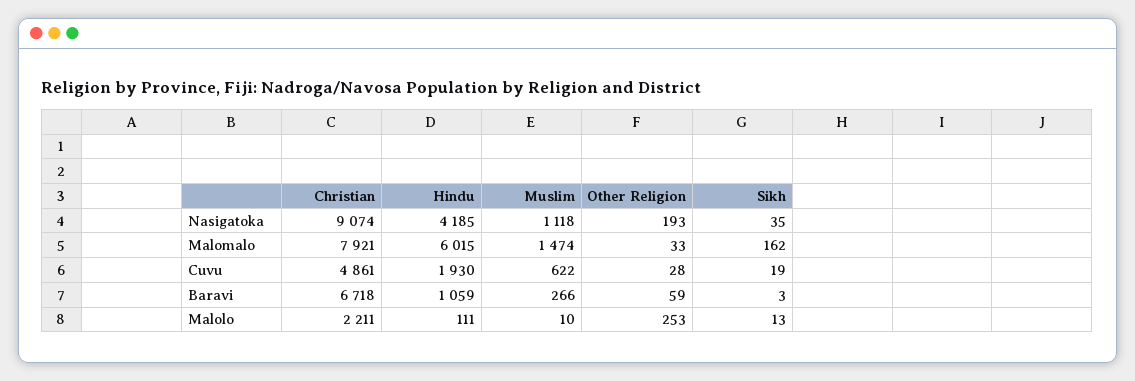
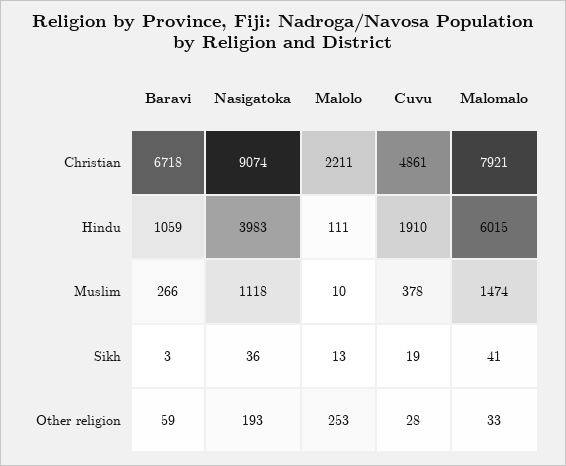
Hindu, Nasigatoka: 4185 -> 3983
Sikh, Nasigatoka: 35 -> 36
Sikh, Malomalo: 162 -> 41
Hindu, Cuvu: 1930 -> 1910
Muslim, Cuvu: 622 -> 378

